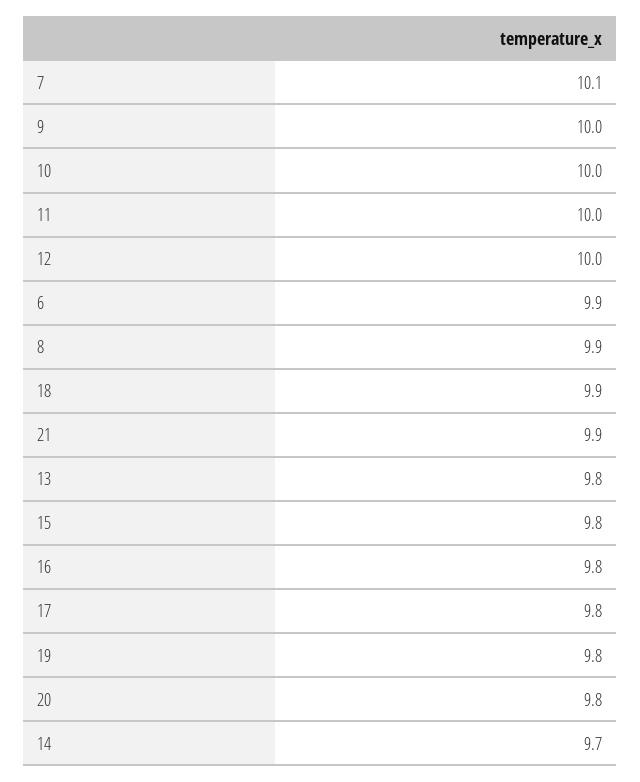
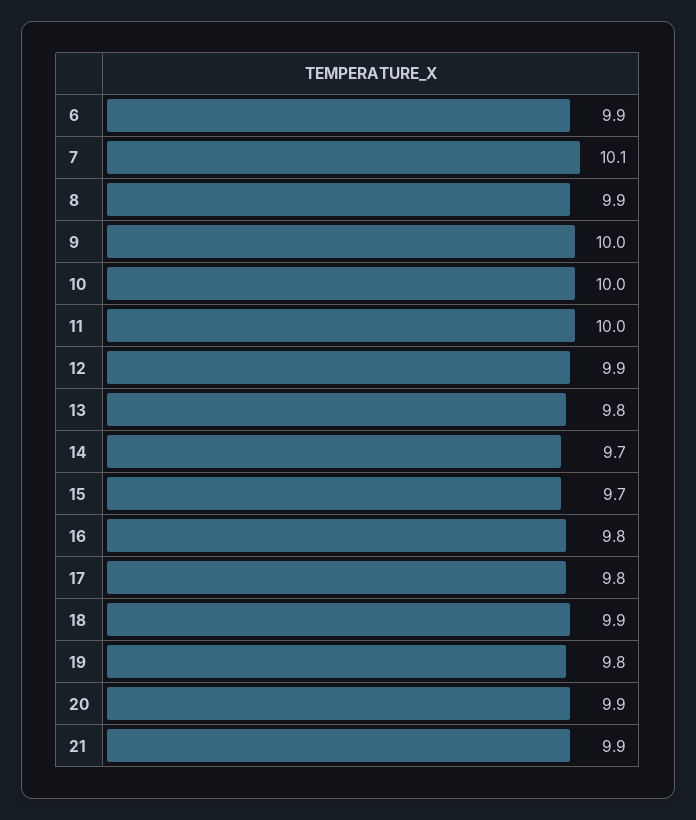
12: 10 -> 9.9
15: 9.8 -> 9.7
20: 9.8 -> 9.9

